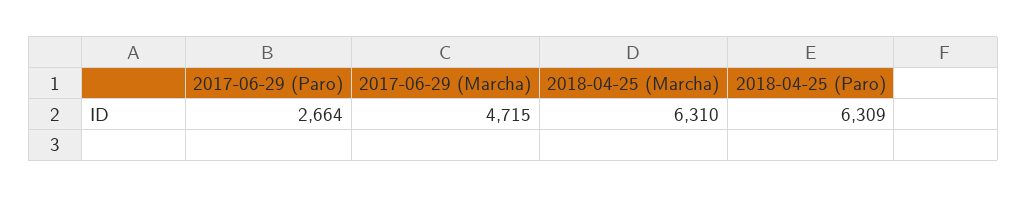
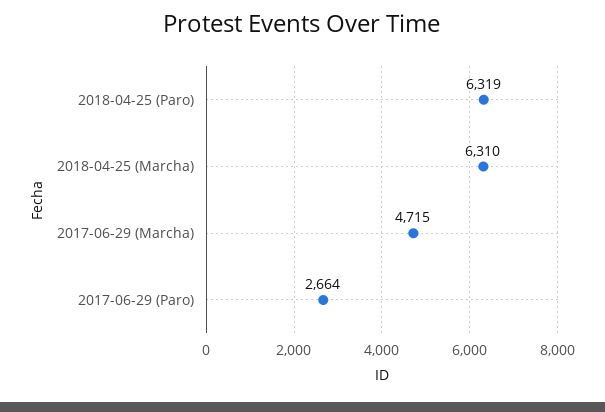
2018-04-25 (Paro): 6309 -> 6319

